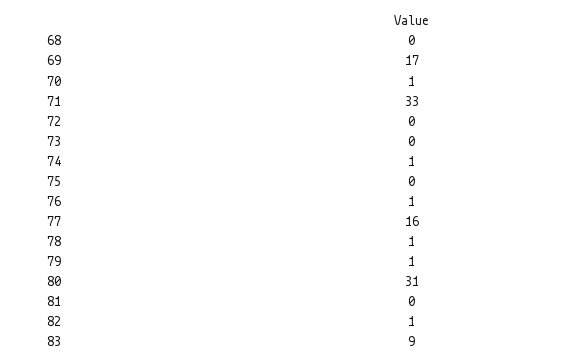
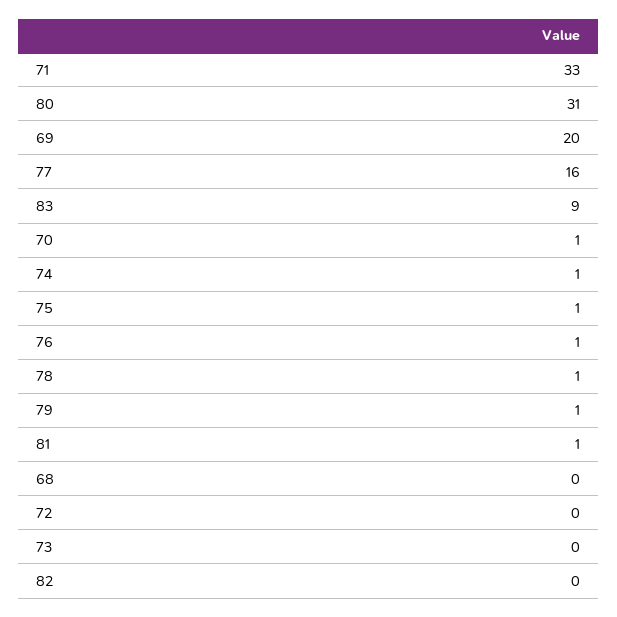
69: 17 -> 20
75: 0 -> 1
81: 0 -> 1
82: 1 -> 0

